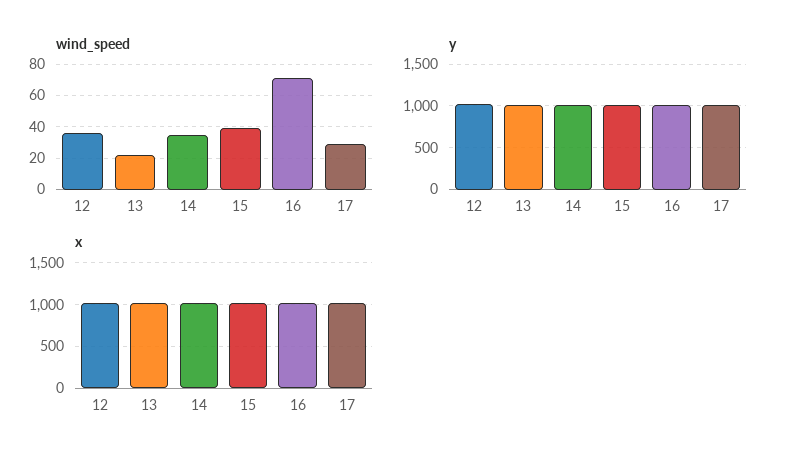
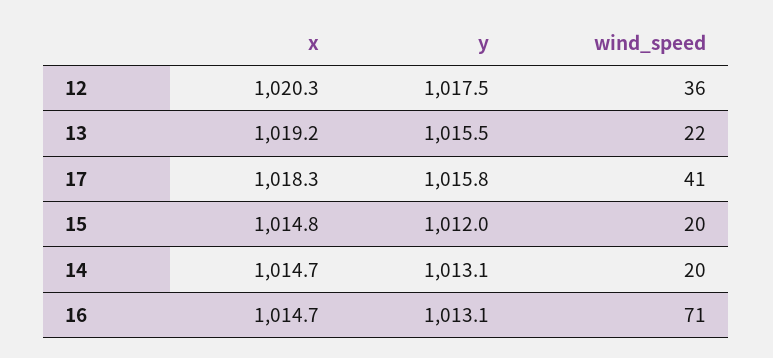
wind_speed, 14: 35 -> 20
wind_speed, 15: 40 -> 20
wind_speed, 17: 30 -> 41

